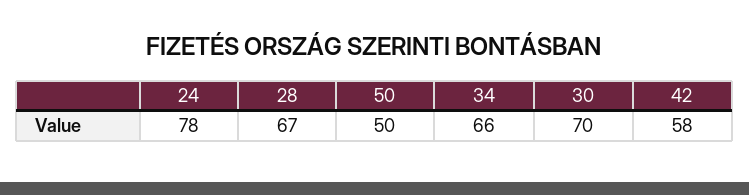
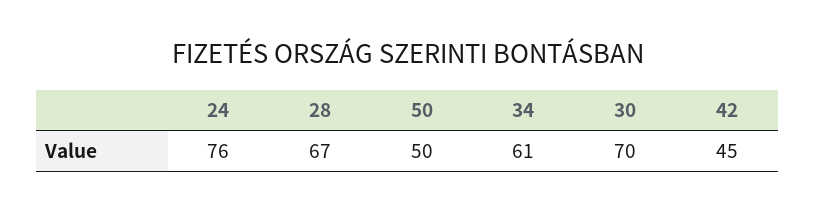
24: 78 -> 76
34: 66 -> 61
42: 58 -> 45

